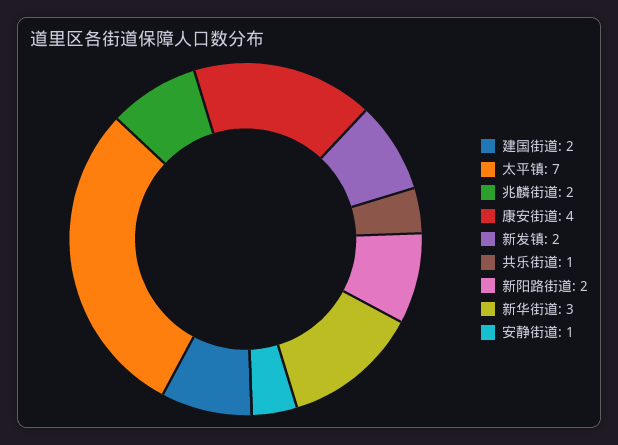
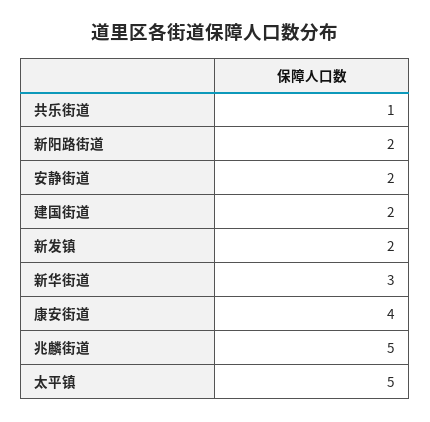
太平镇: 7 -> 5
兆麟街道: 2 -> 5
安静街道: 1 -> 2

